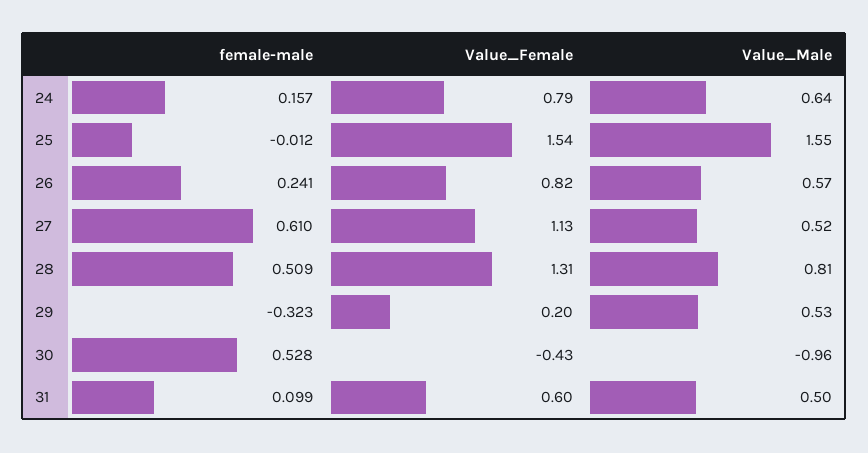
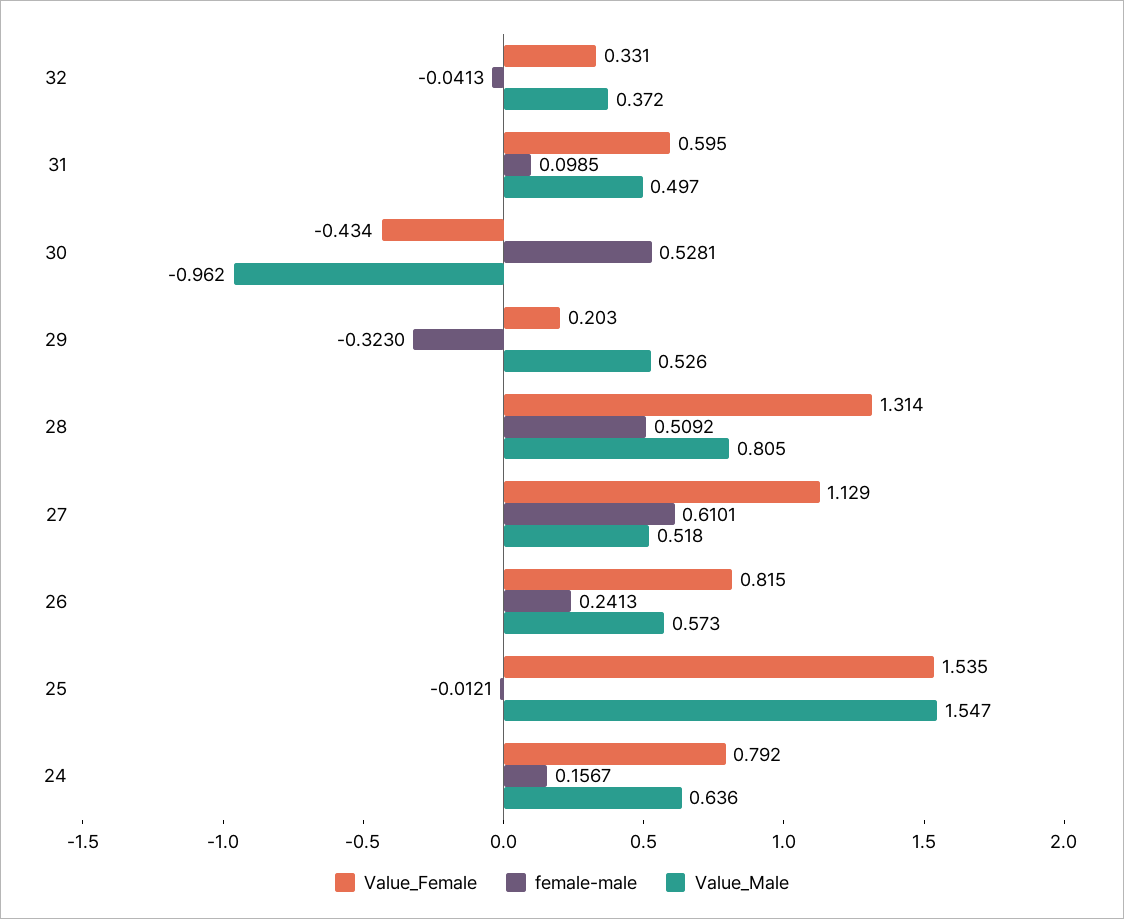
Value_Female, 32: none -> 0.331
female-male, 32: none -> -0.0413
Value_Male, 32: none -> 0.372

